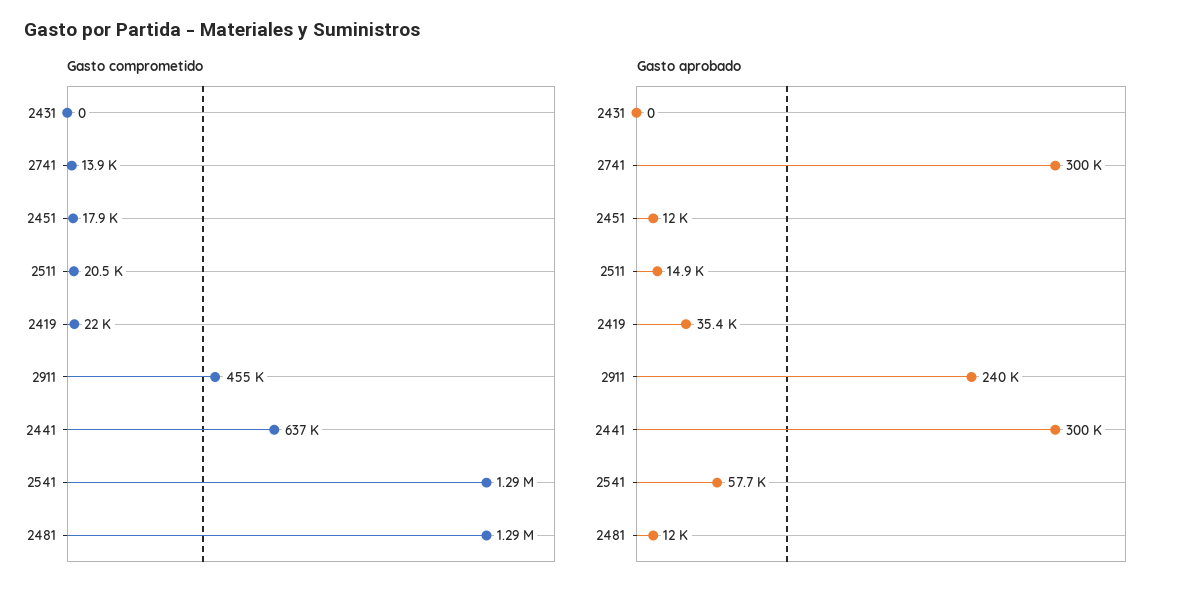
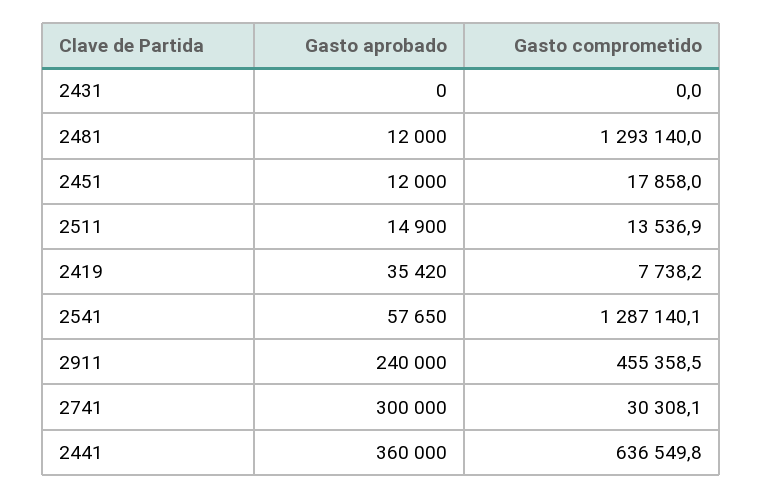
Gasto comprometido, 2741: 13900 -> 30308.1
Gasto comprometido, 2511: 20500 -> 13536.9
Gasto comprometido, 2419: 22000 -> 7738.2
Gasto aprobado, 2441: 300000 -> 360000

